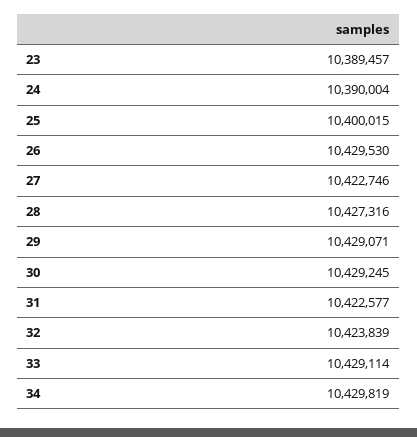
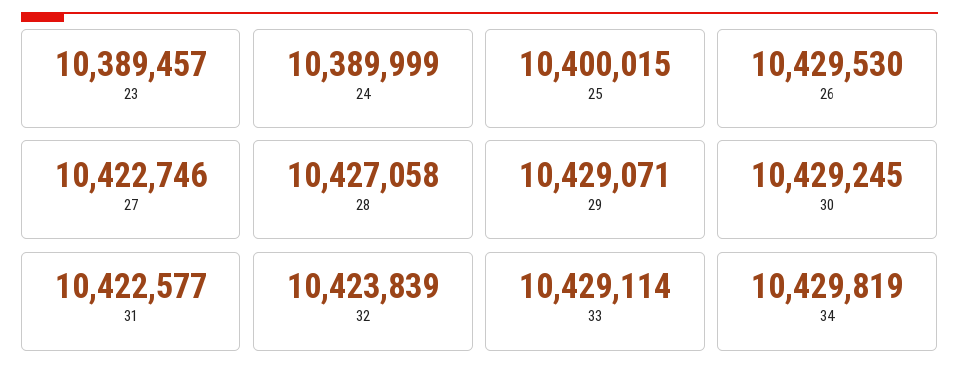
24: 10390004 -> 10389999
28: 10427316 -> 10427058

